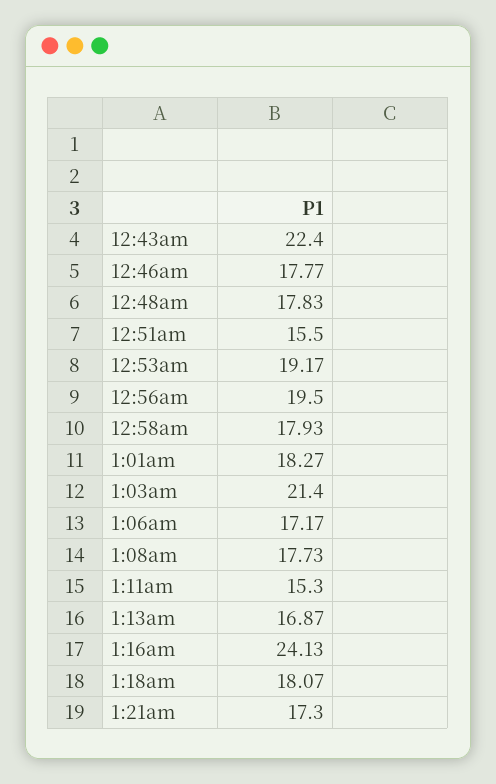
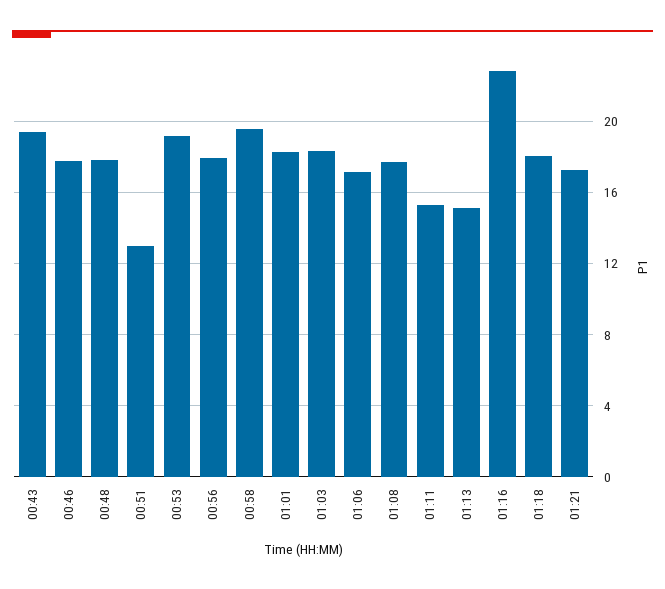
12:43am: 22.4 -> 19.5
12:51am: 15.5 -> 13
12:56am: 19.5 -> 18
12:58am: 17.93 -> 19.5
1:03am: 21.4 -> 18.5
1:13am: 16.87 -> 15
1:16am: 24.13 -> 23

